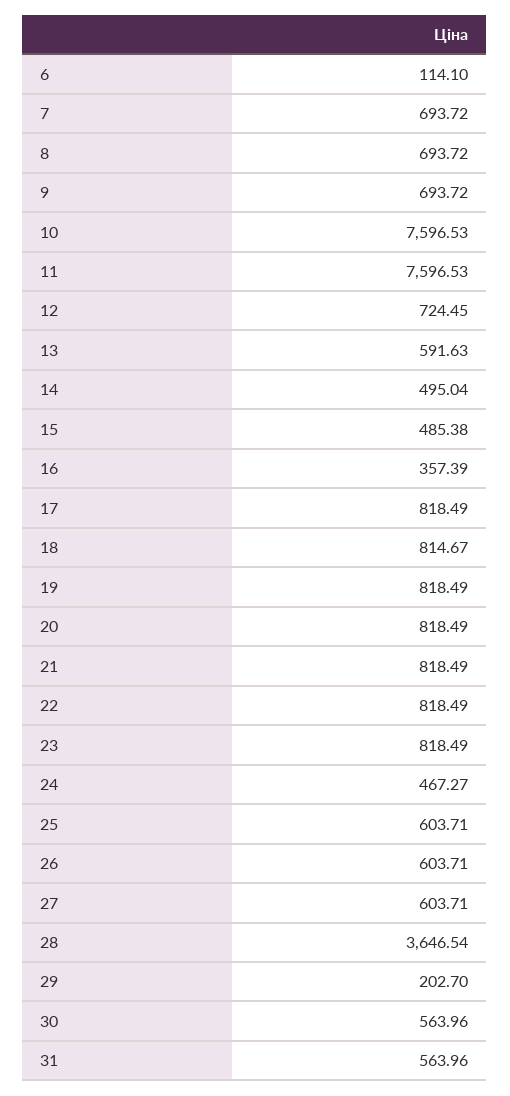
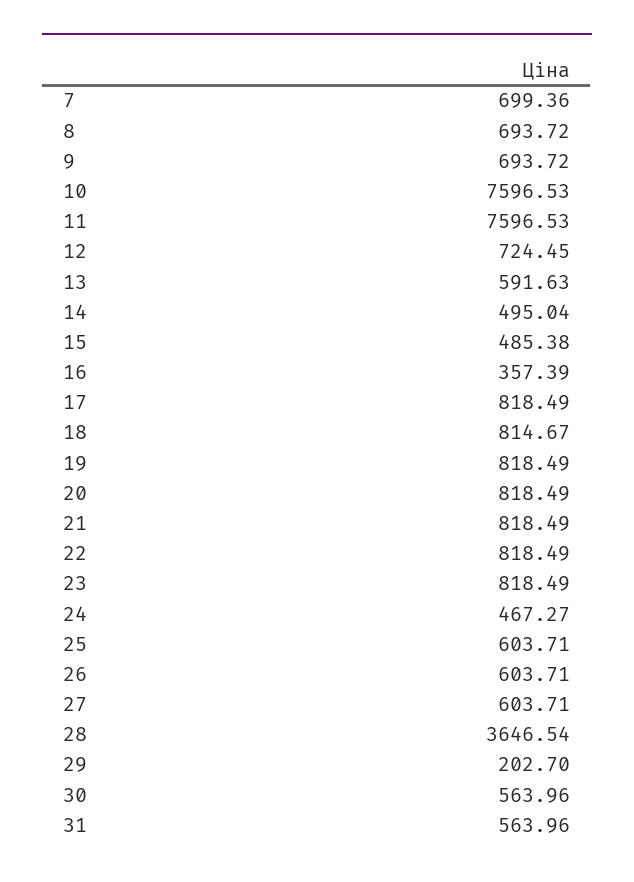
6: 114.1 -> none
7: 693.72 -> 699.36

